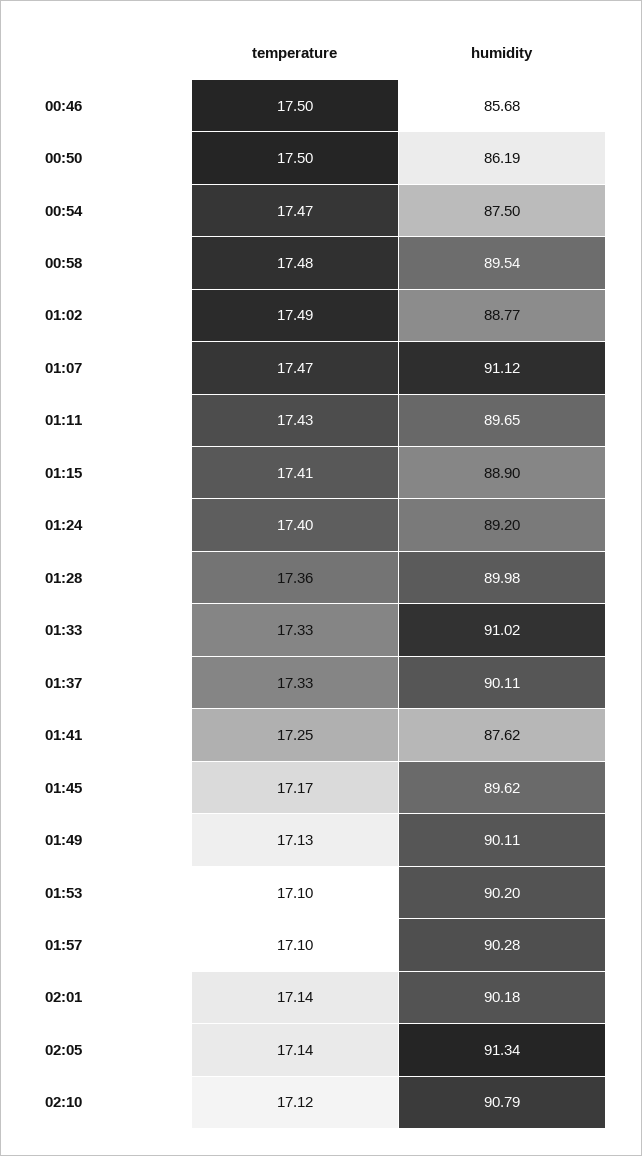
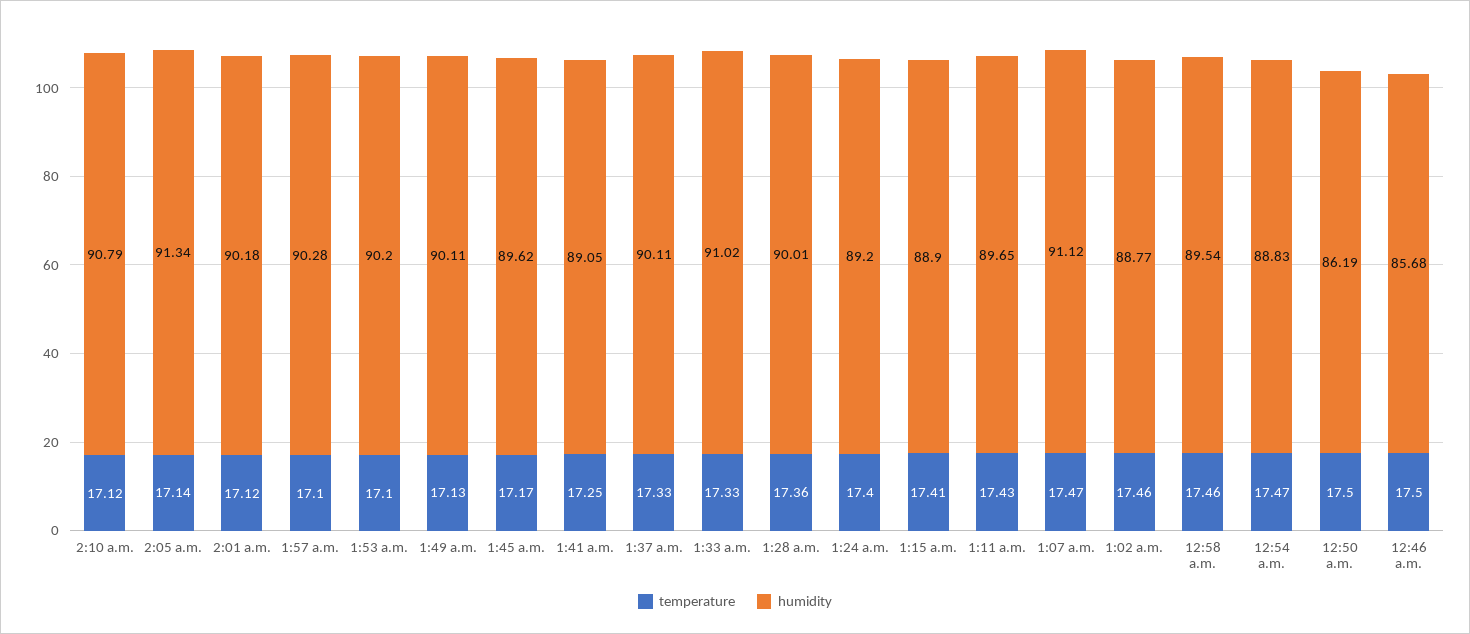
humidity, 00:54: 87.5 -> 88.83
temperature, 00:58: 17.48 -> 17.46
temperature, 01:02: 17.49 -> 17.46
humidity, 01:28: 89.98 -> 90.01
humidity, 01:41: 87.62 -> 89.05
temperature, 02:01: 17.14 -> 17.12

